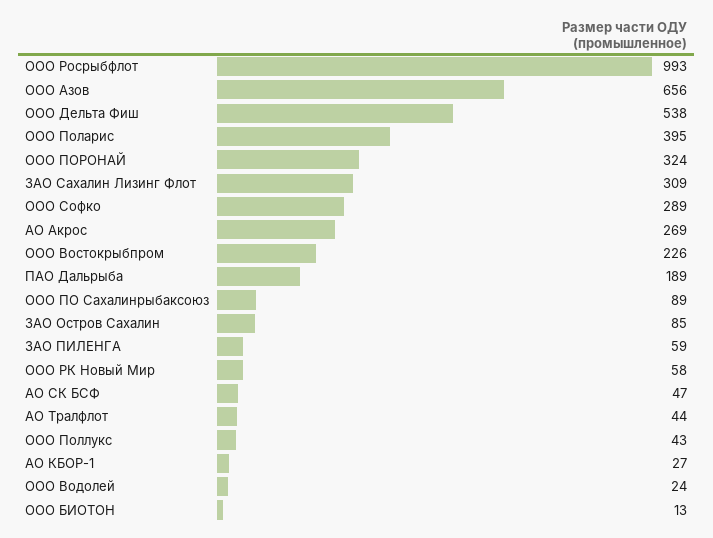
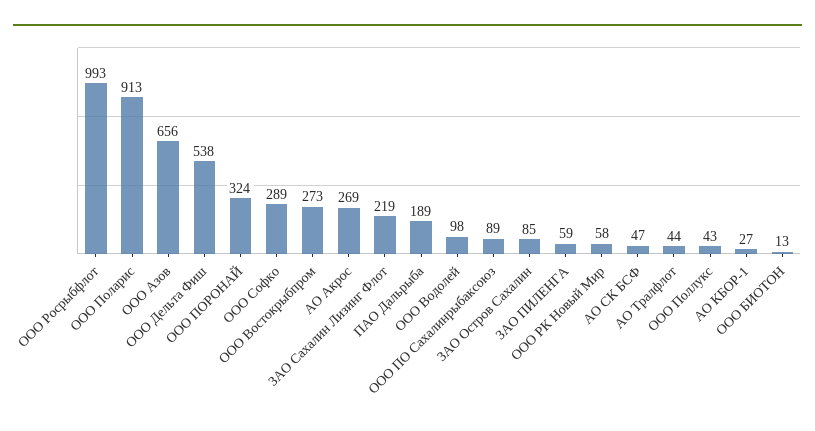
ООО Поларис: 395 -> 913
ЗАО Сахалин Лизинг Флот: 309 -> 219
ООО Востокрыбпром: 226 -> 273
ООО Водолей: 24 -> 98

